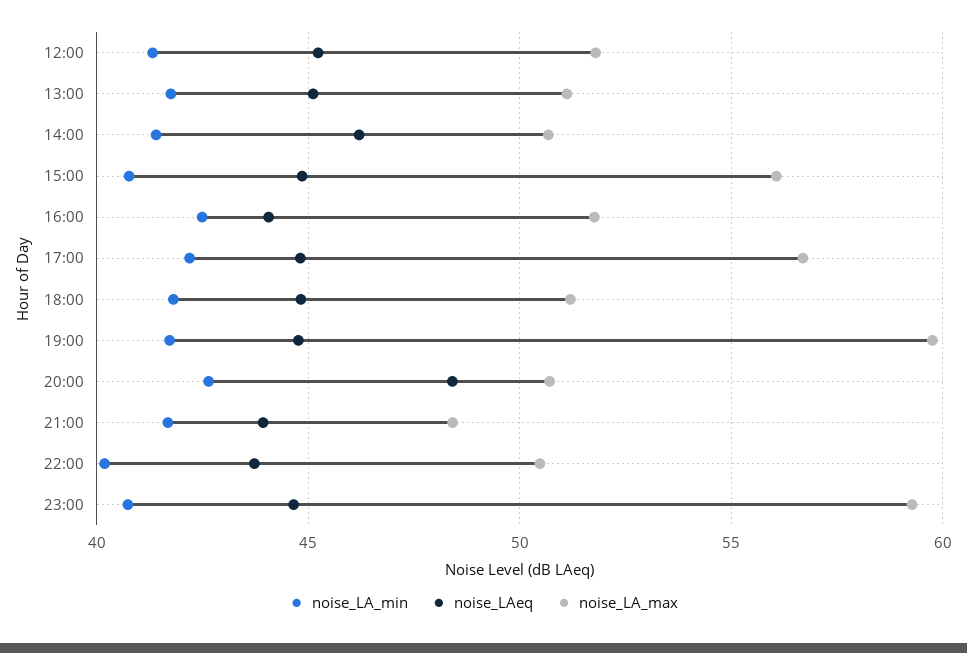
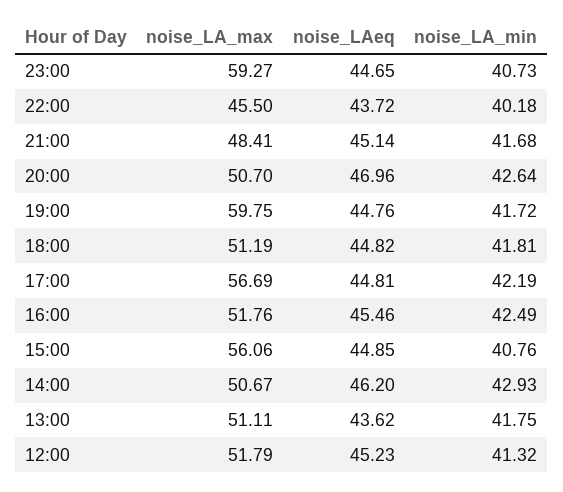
noise_LAeq, 13:00: 45 -> 43.62
noise_LA_min, 14:00: 41.5 -> 42.93
noise_LAeq, 16:00: 44 -> 45.46
noise_LAeq, 20:00: 48.5 -> 46.96
noise_LAeq, 21:00: 44 -> 45.14
noise_LA_max, 22:00: 50.5 -> 45.5

